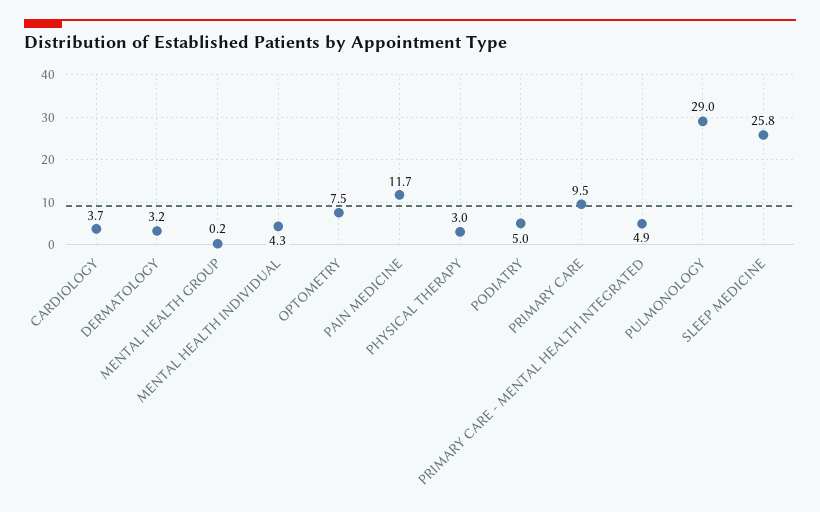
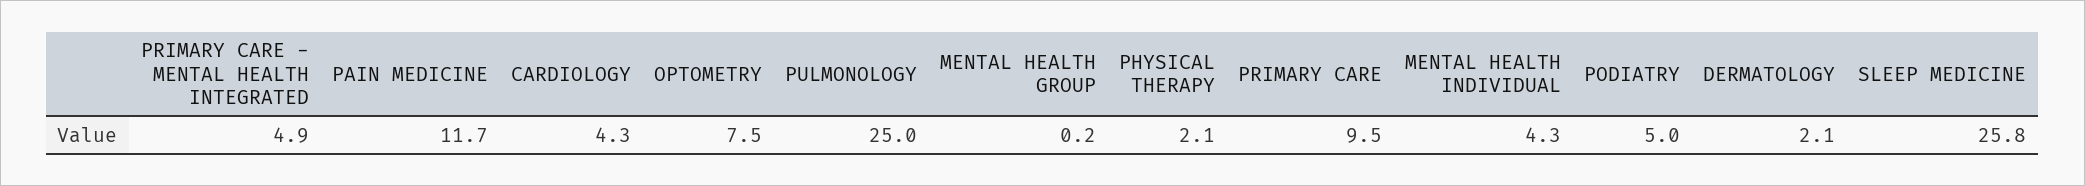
CARDIOLOGY: 3.7 -> 4.3
DERMATOLOGY: 3.2 -> 2.1
PHYSICAL THERAPY: 3 -> 2.1
PULMONOLOGY: 29 -> 25

